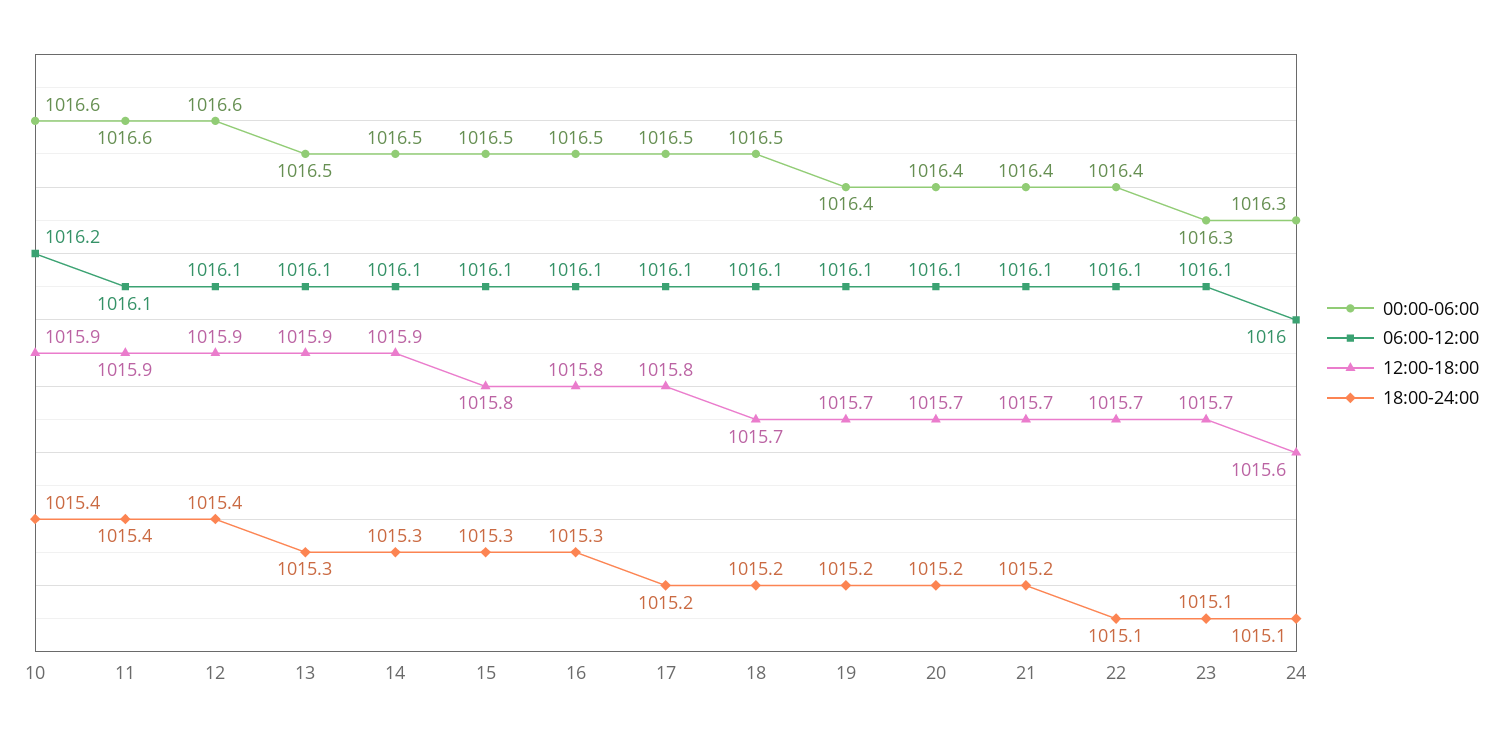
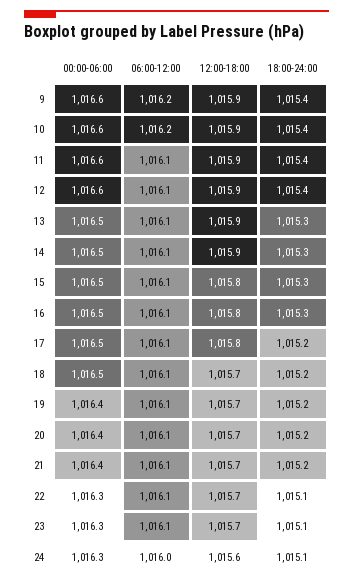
00:00-06:00, 22: 1016.4 -> 1016.3
00:00-06:00, 9: none -> 1016.6
06:00-12:00, 9: none -> 1016.2
12:00-18:00, 9: none -> 1015.9
18:00-24:00, 9: none -> 1015.4

